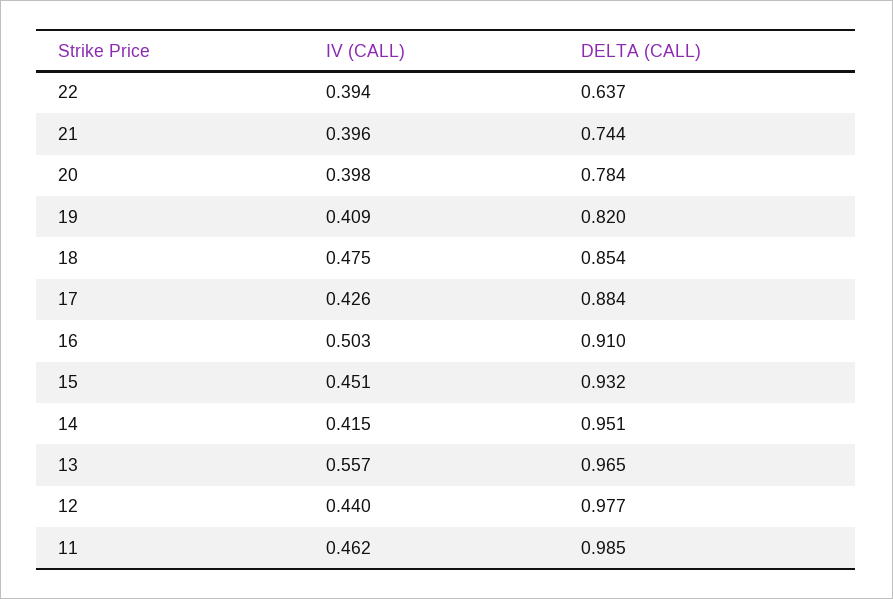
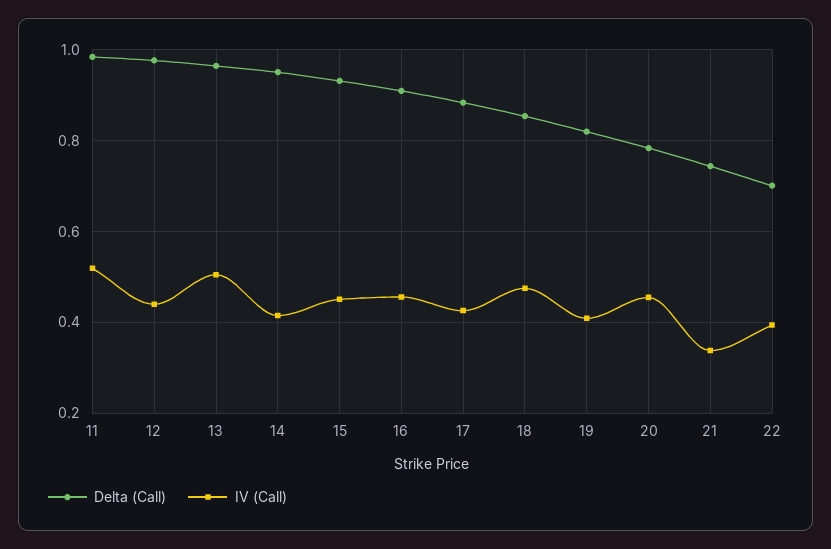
DELTA (CALL), 22: 0.637 -> 0.7
IV (CALL), 21: 0.396 -> 0.34
IV (CALL), 20: 0.398 -> 0.46
IV (CALL), 16: 0.503 -> 0.46
IV (CALL), 13: 0.557 -> 0.5
IV (CALL), 11: 0.462 -> 0.52

